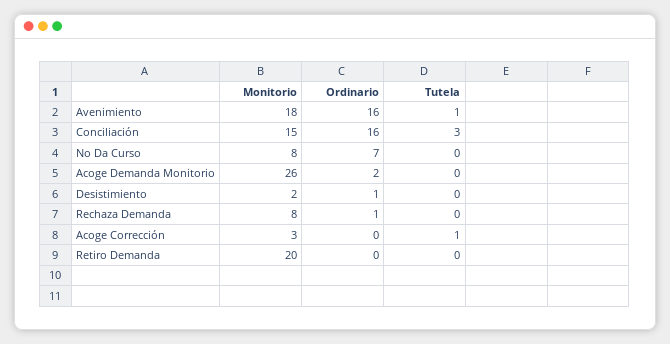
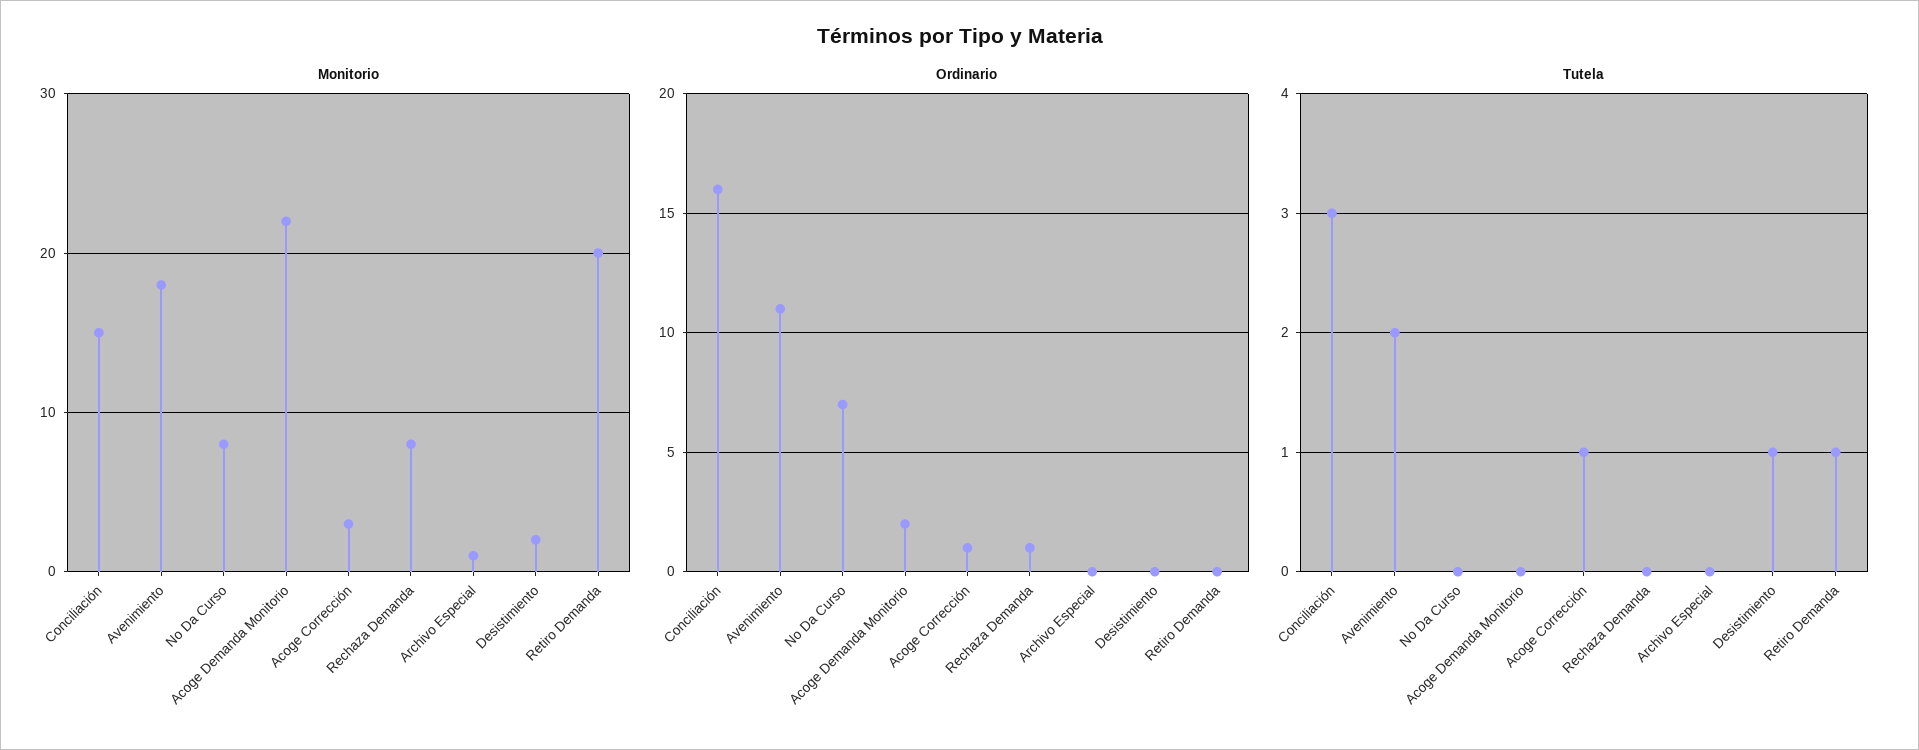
Ordinario, Avenimiento: 16 -> 11
Tutela, Avenimiento: 1 -> 2
Monitorio, Acoge Demanda Monitorio: 26 -> 22
Ordinario, Desistimiento: 1 -> 0
Tutela, Desistimiento: 0 -> 1
Ordinario, Acoge Corrección: 0 -> 1
Tutela, Retiro Demanda: 0 -> 1
Monitorio, Archivo Especial: none -> 1
Ordinario, Archivo Especial: none -> 0
Tutela, Archivo Especial: none -> 0

